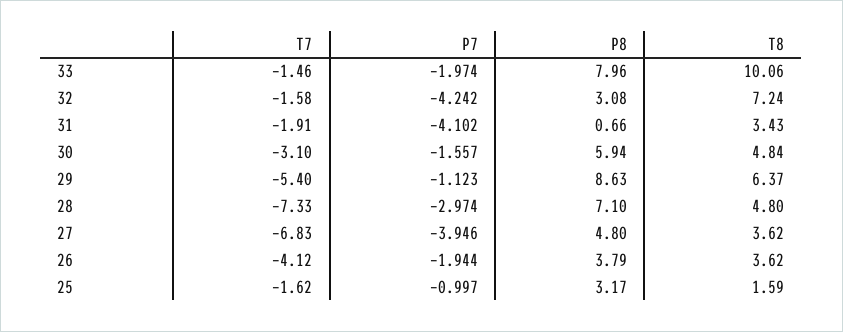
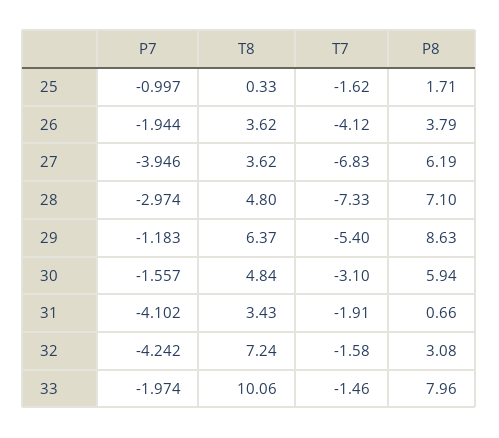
P7, 29: -1.123 -> -1.183
P8, 27: 4.8 -> 6.19
P8, 25: 3.17 -> 1.71
T8, 25: 1.59 -> 0.33

